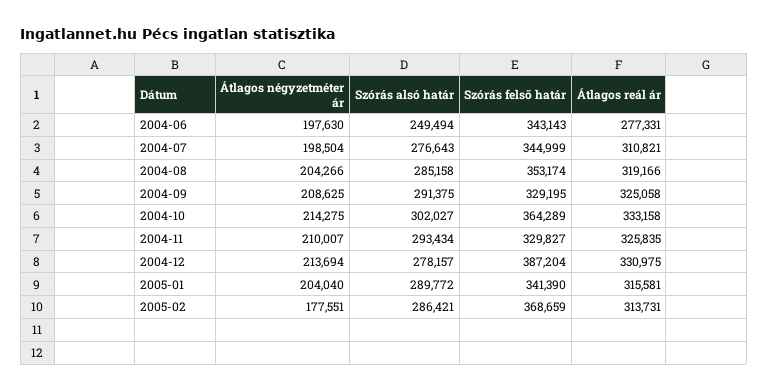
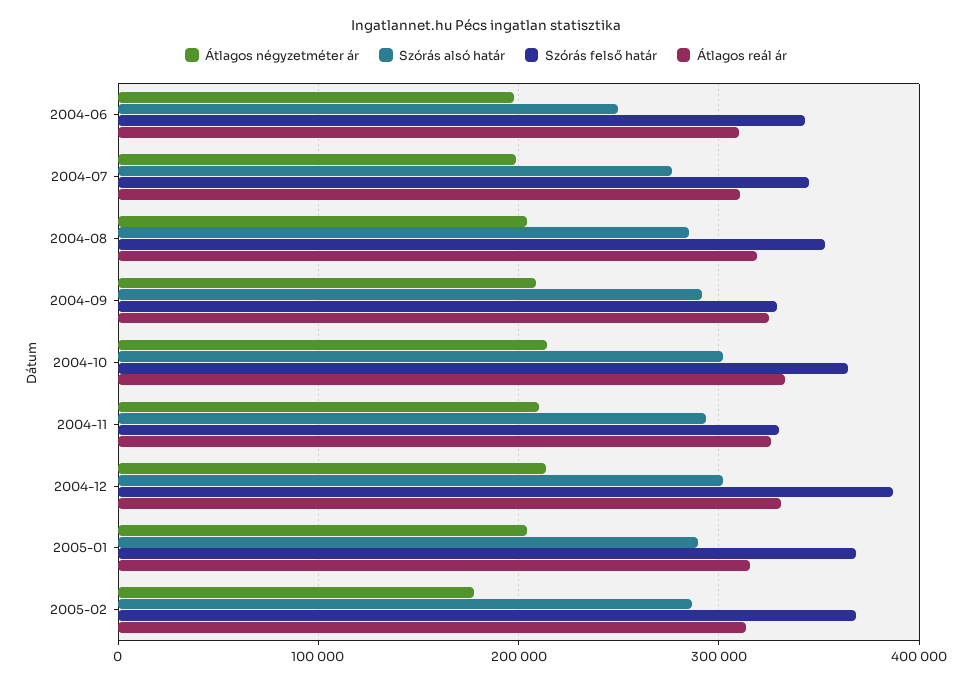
Átlagos reál ár, 2004-06: 277331 -> 310000
Szórás alsó határ, 2004-12: 278157 -> 300000
Szórás felső határ, 2005-01: 341390 -> 370000

